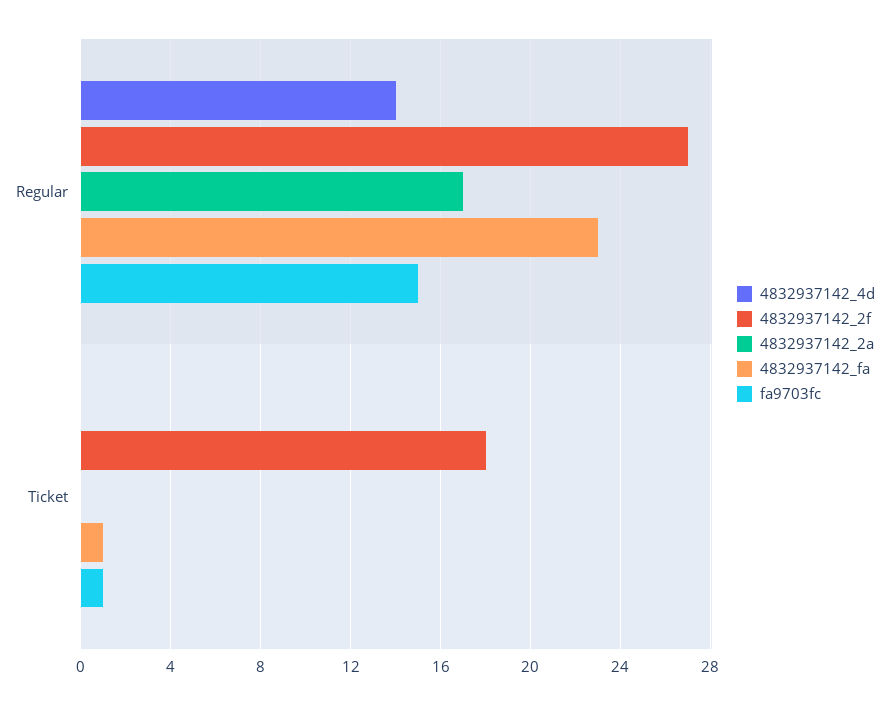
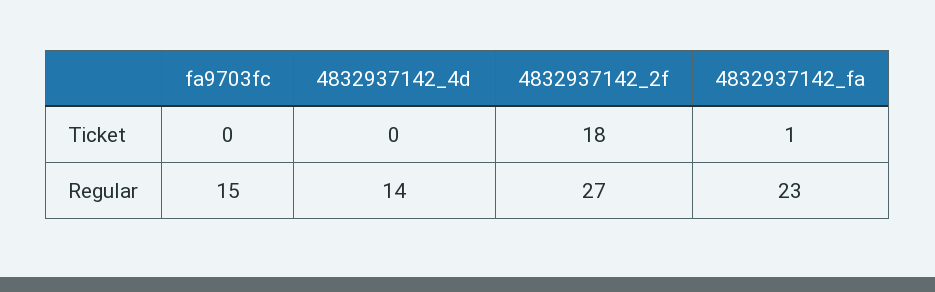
4832937142_2a, Regular: 17 -> none
4832937142_2a, Ticket: 0 -> none
fa9703fc, Ticket: 1 -> 0

